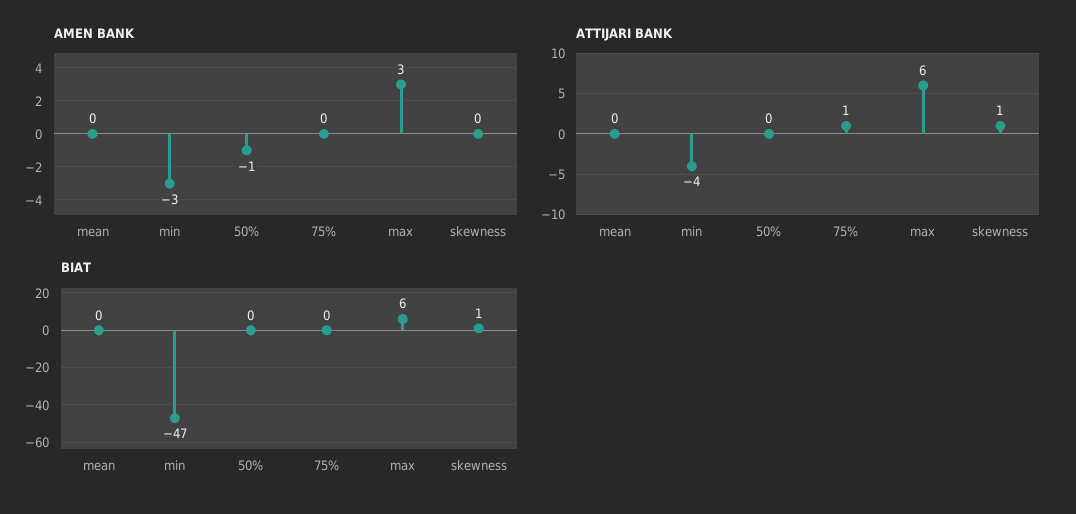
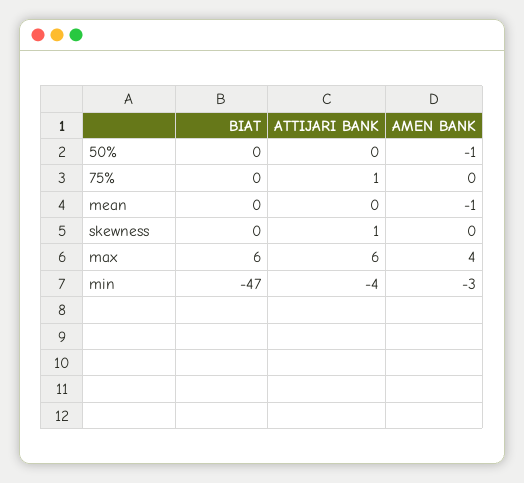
AMEN BANK, mean: 0 -> -1
AMEN BANK, max: 3 -> 4
BIAT, skewness: 1 -> 0

